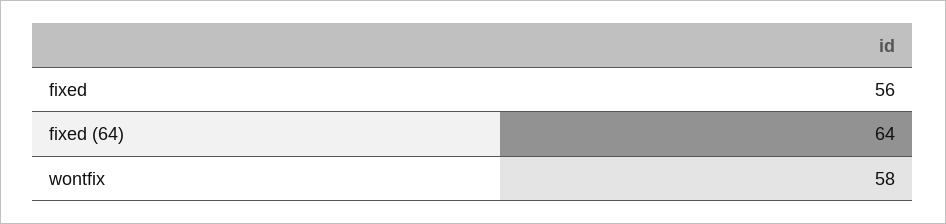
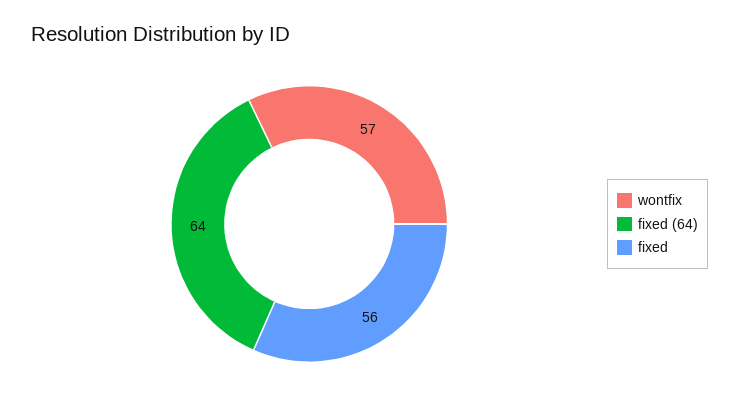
wontfix: 58 -> 57

